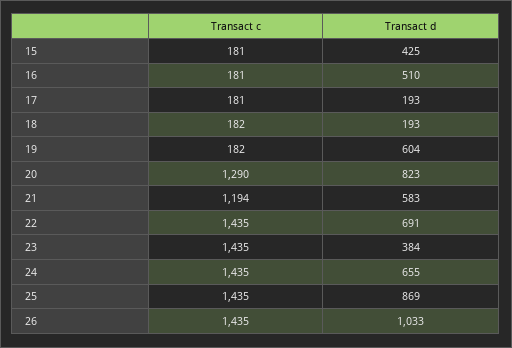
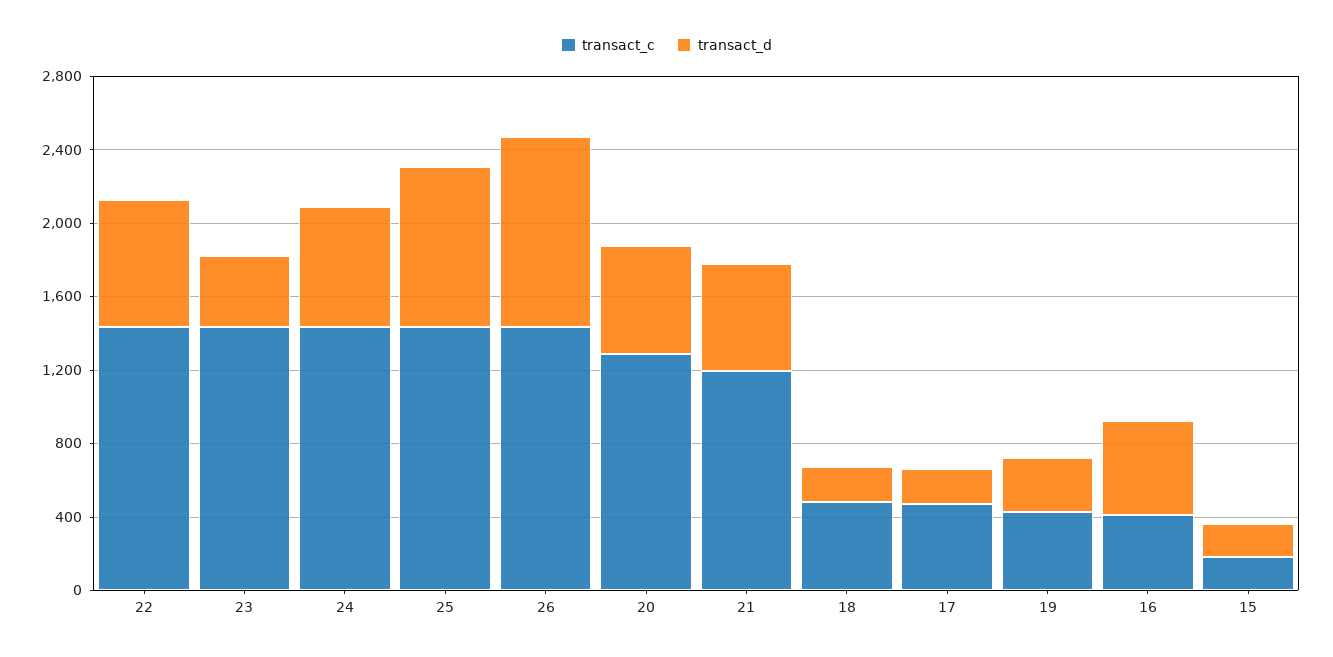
Transact d, 15: 425 -> 200
Transact c, 16: 181 -> 400
Transact c, 17: 181 -> 500
Transact c, 18: 182 -> 500
Transact c, 19: 182 -> 400
Transact d, 19: 604 -> 300
Transact d, 20: 823 -> 600

